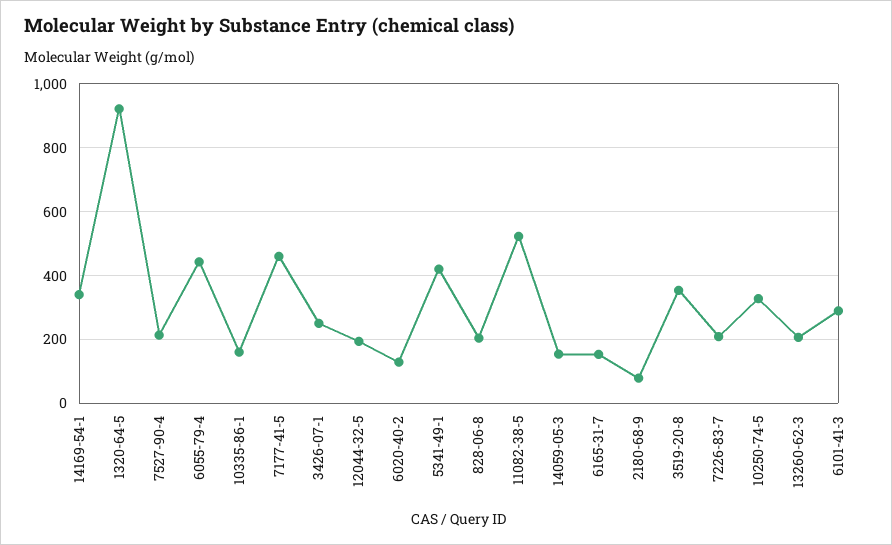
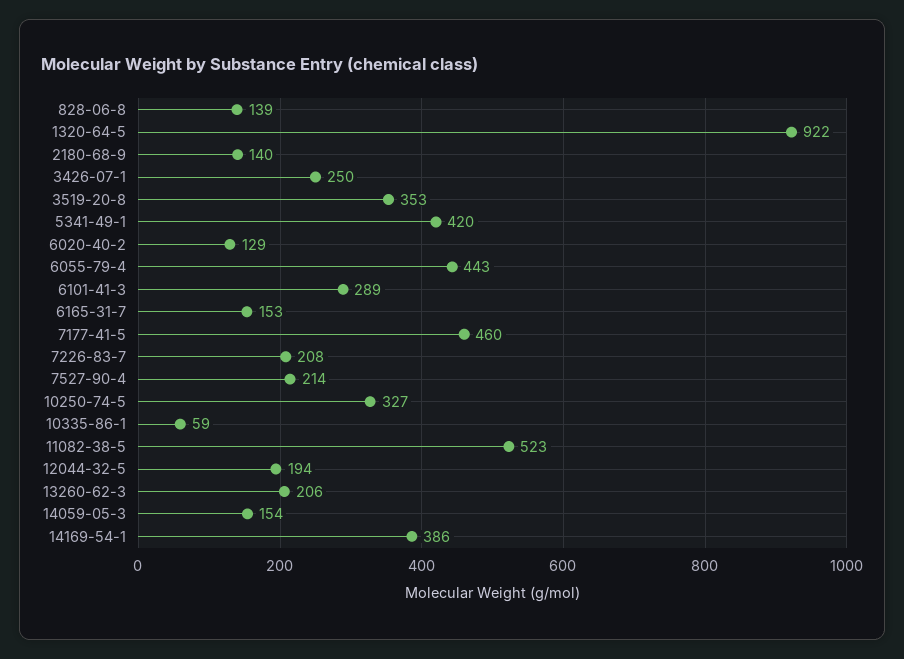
14169-54-1: 340 -> 386
10335-86-1: 160 -> 59
828-06-8: 200 -> 139
2180-68-9: 80 -> 140

